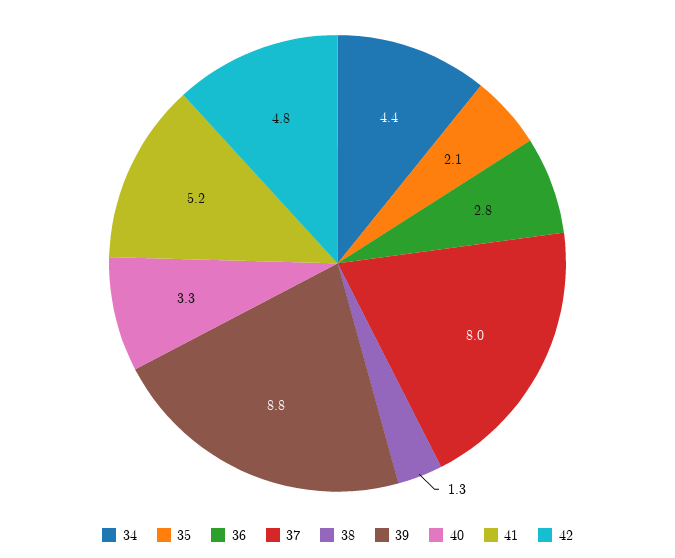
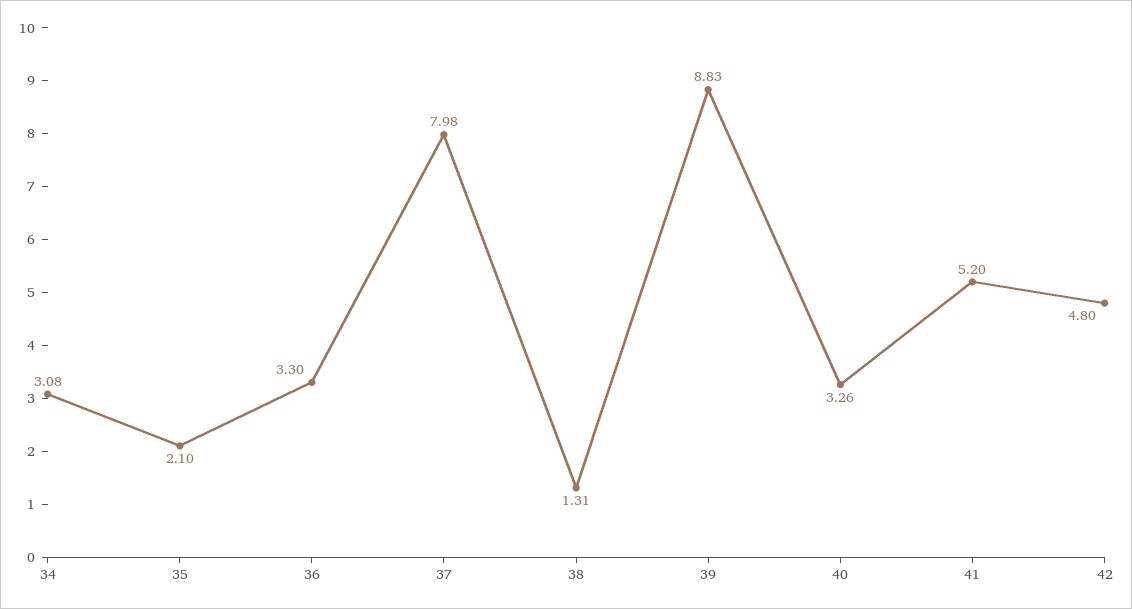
34: 4.4 -> 3.08
36: 2.8 -> 3.3

